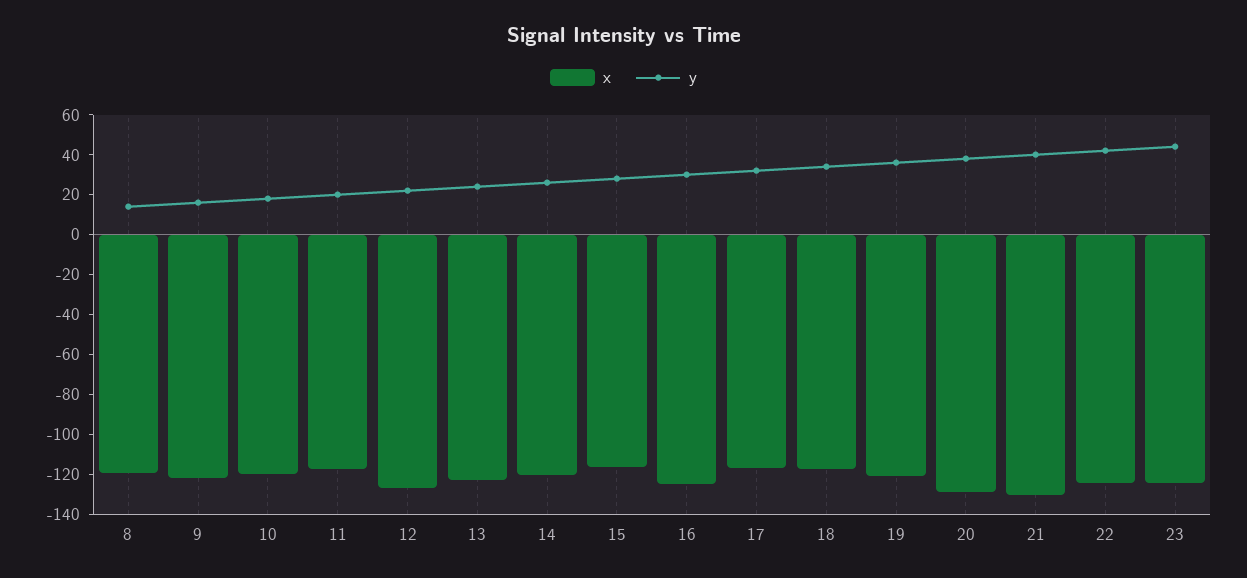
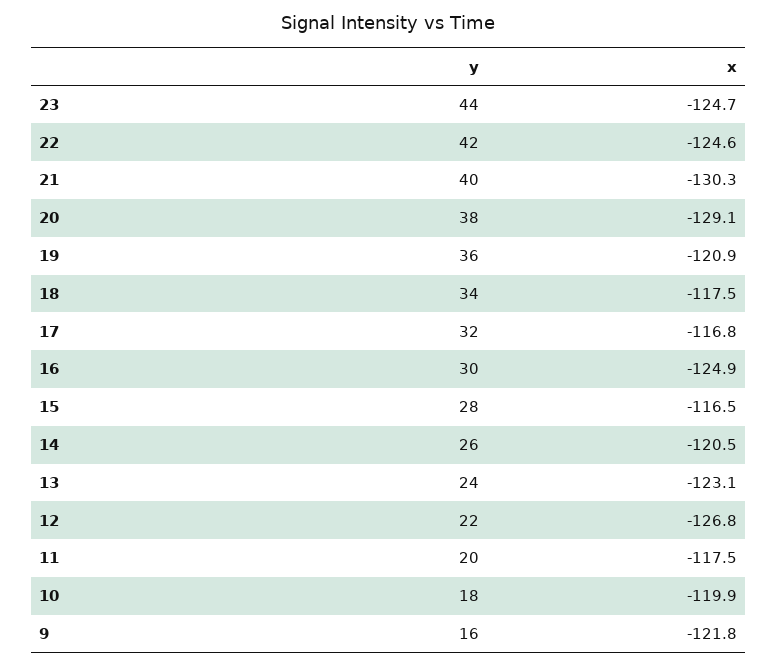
x, 8: -120 -> none
y, 8: 15 -> none

